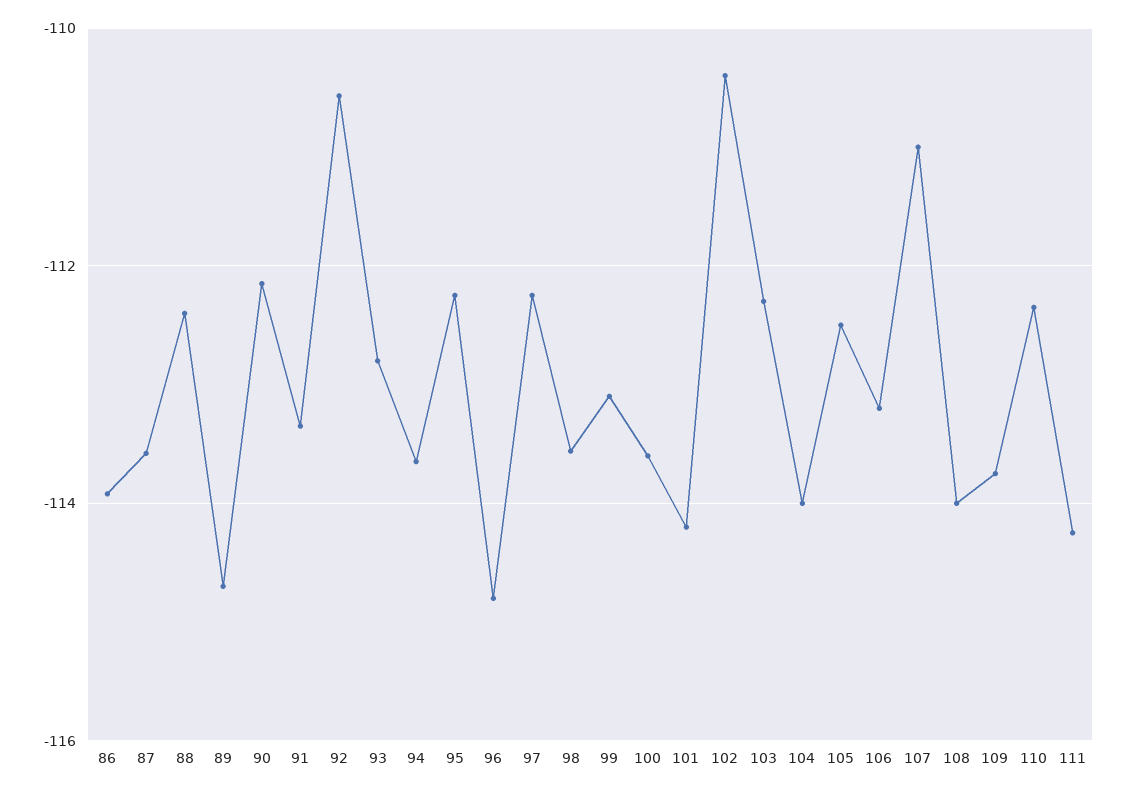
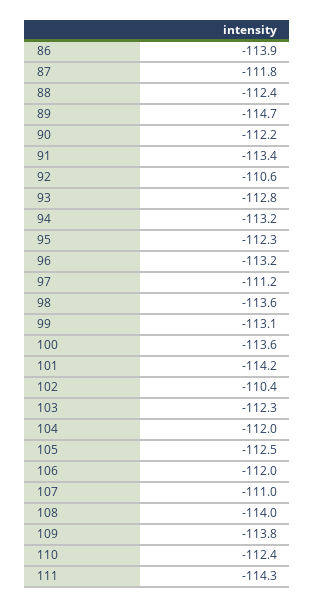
87: -113.6 -> -111.8
94: -113.6 -> -113.2
96: -114.8 -> -113.2
97: -112.2 -> -111.2
104: -114 -> -112
106: -113.2 -> -112

